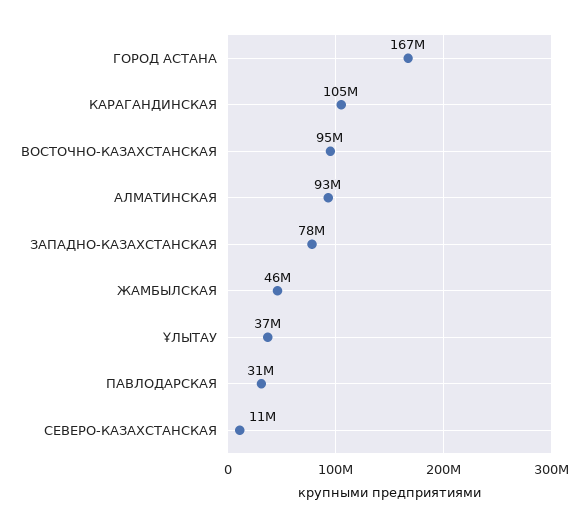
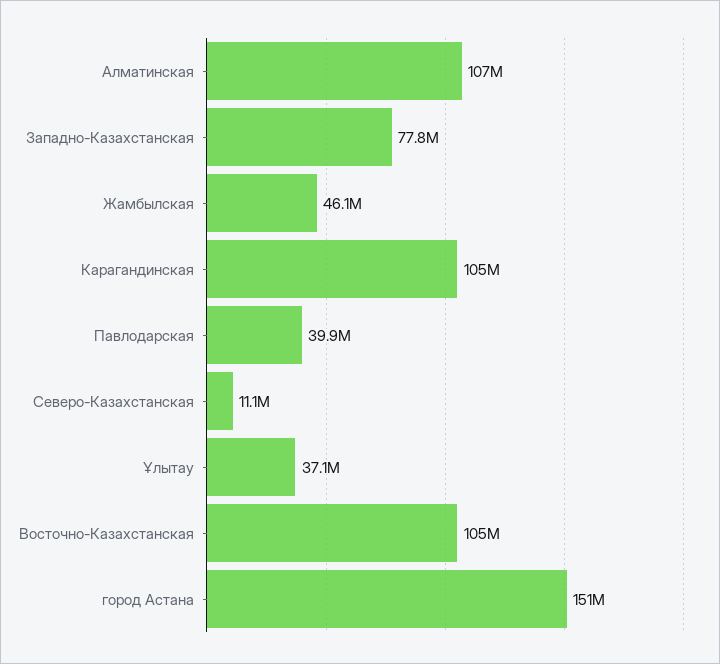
ГОРОД АСТАНА: 167000000 -> 151000000
ВОСТОЧНО-КАЗАХСТАНСКАЯ: 95000000 -> 105000000
АЛМАТИНСКАЯ: 93000000 -> 107000000
ПАВЛОДАРСКАЯ: 31000000 -> 39900000

